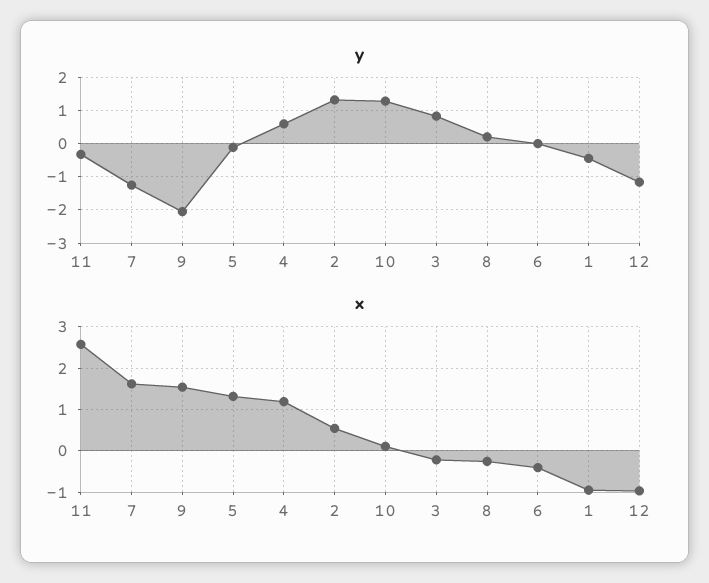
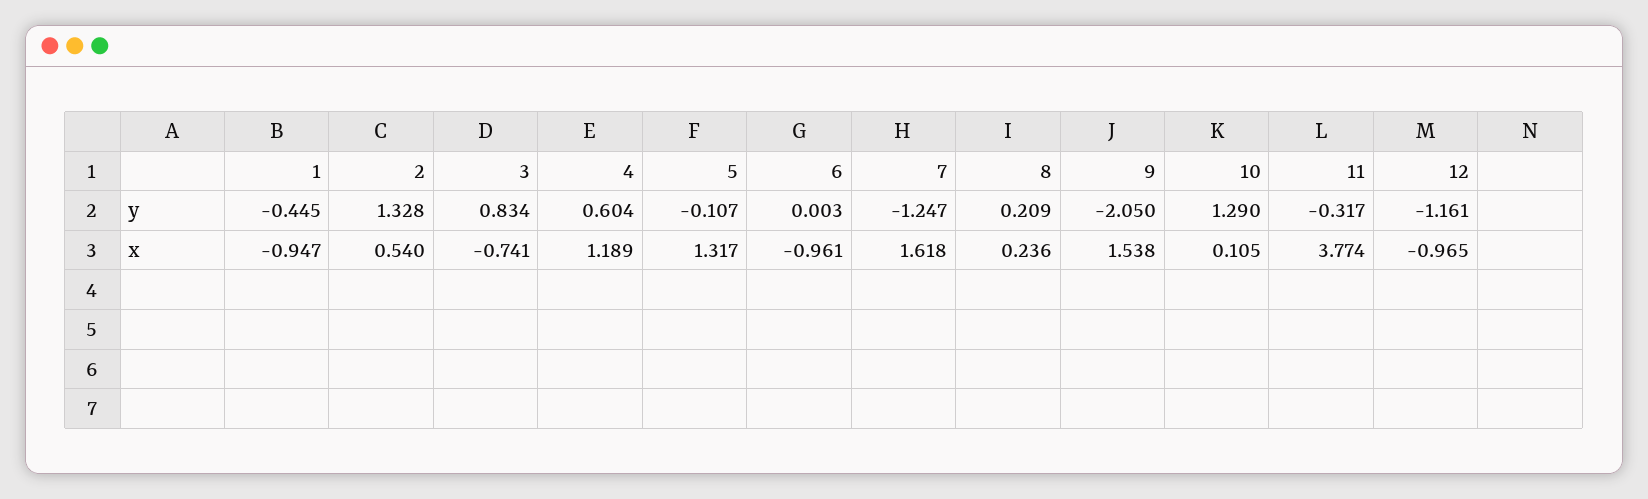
x, 11: 2.6 -> 3.774
x, 3: -0.2 -> -0.741
x, 8: -0.2 -> 0.236
x, 6: -0.4 -> -0.961

